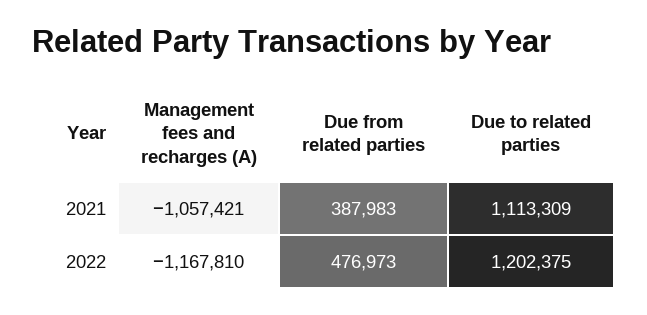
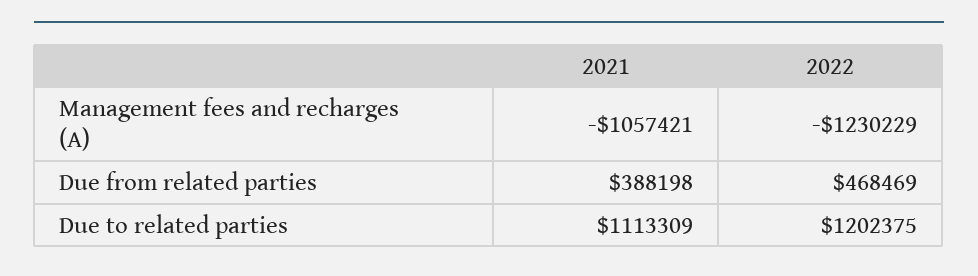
Due from related parties, 2021: 387983 -> 388198
Management fees and recharges (A), 2022: -1167810 -> -1230229
Due from related parties, 2022: 476973 -> 468469

